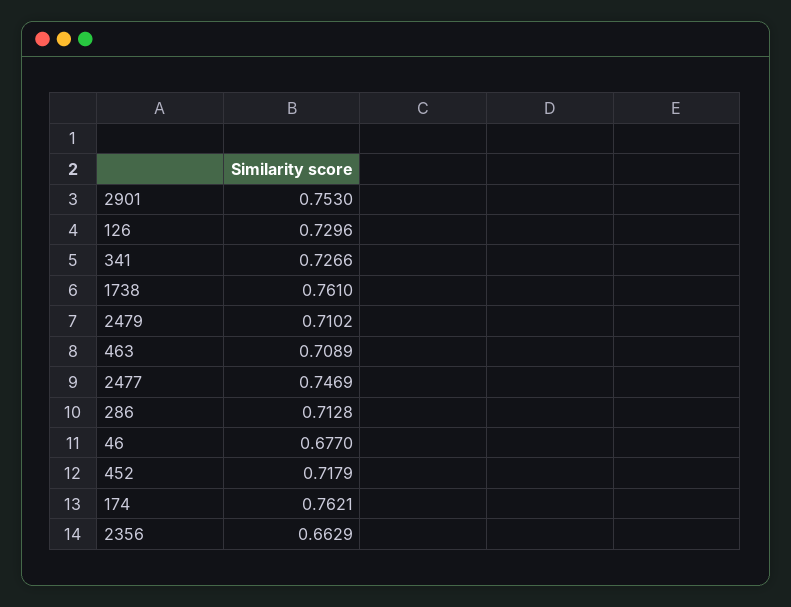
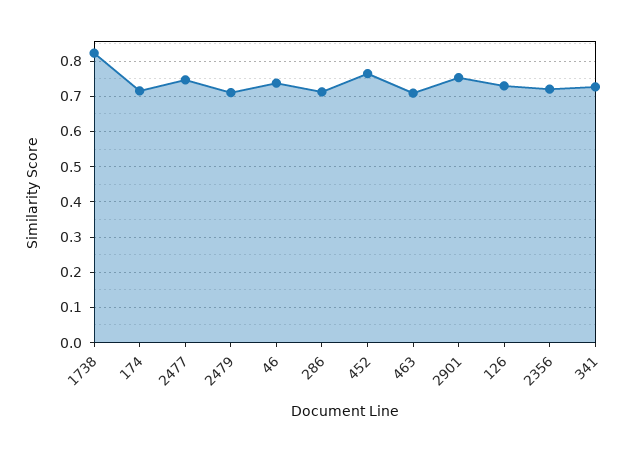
1738: 0.761 -> 0.82
46: 0.677 -> 0.74
452: 0.7179 -> 0.76
174: 0.7621 -> 0.72
2356: 0.6629 -> 0.72

